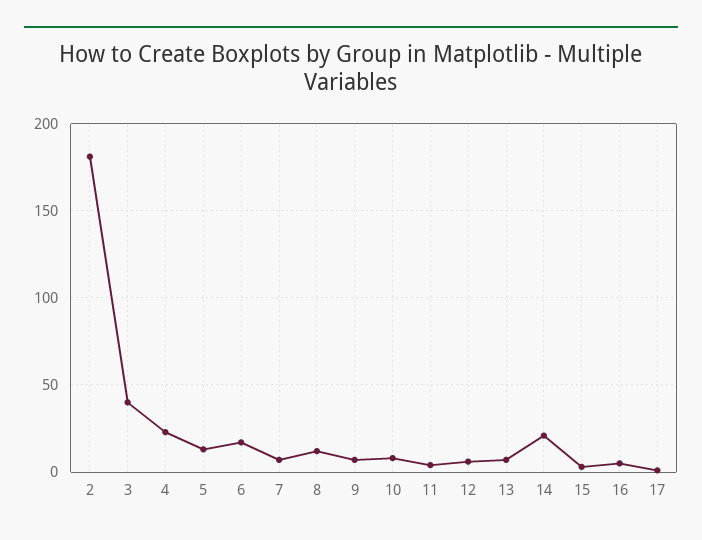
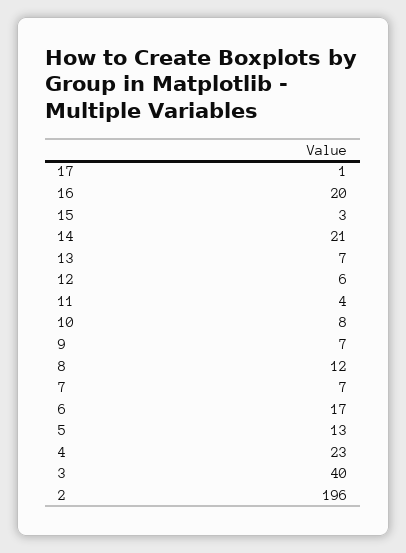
2: 180 -> 196
16: 5 -> 20

